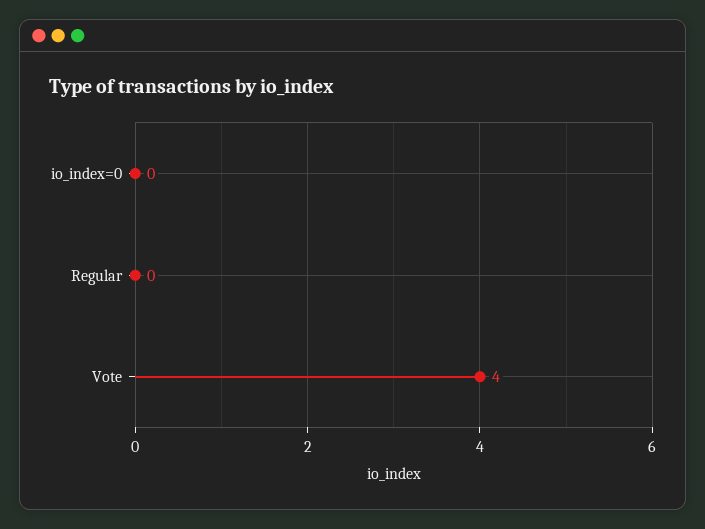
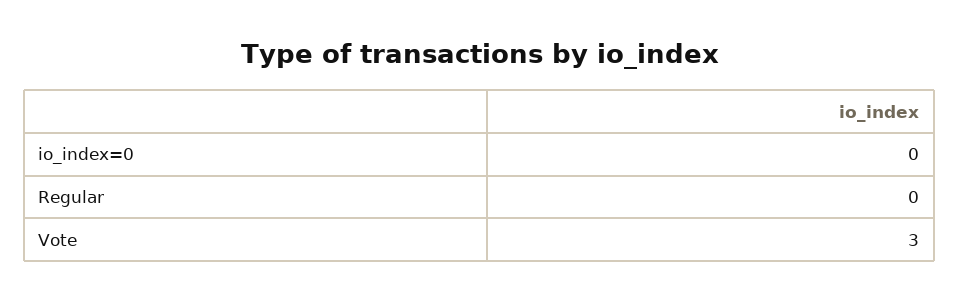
Vote: 4 -> 3

